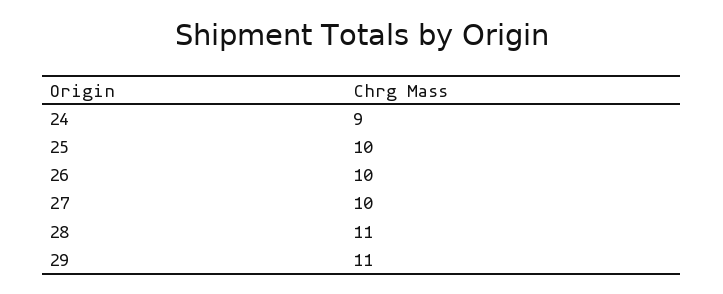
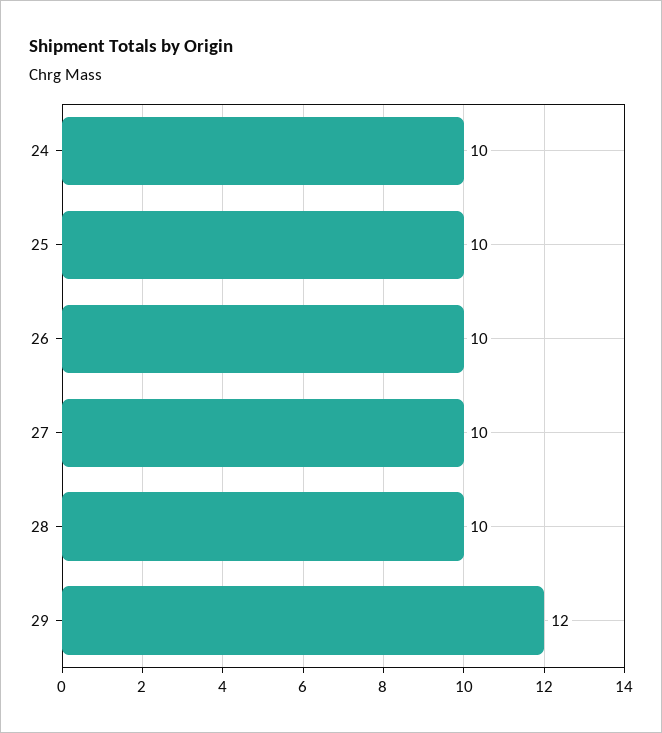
24: 9 -> 10
28: 11 -> 10
29: 11 -> 12

